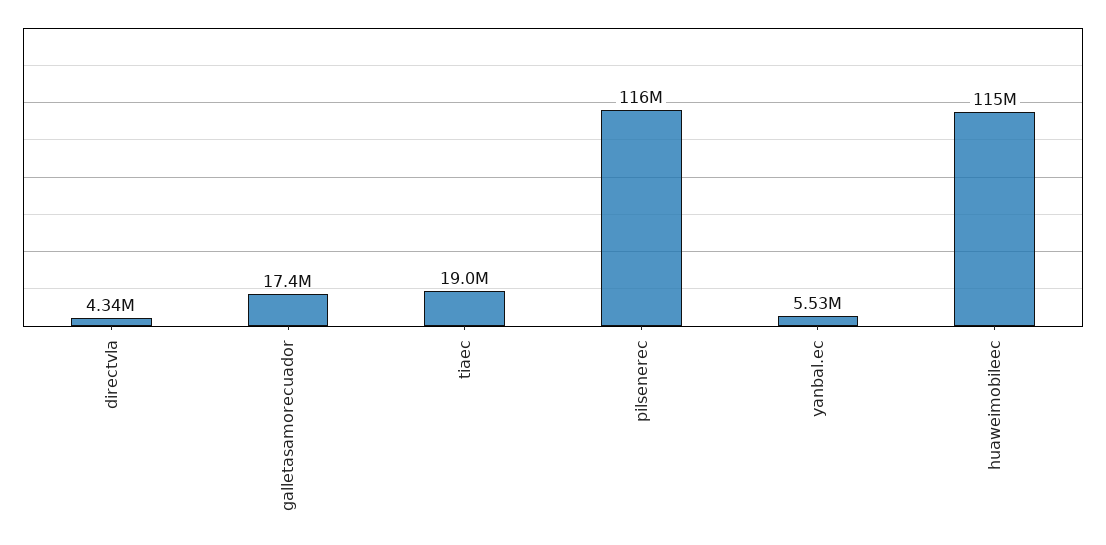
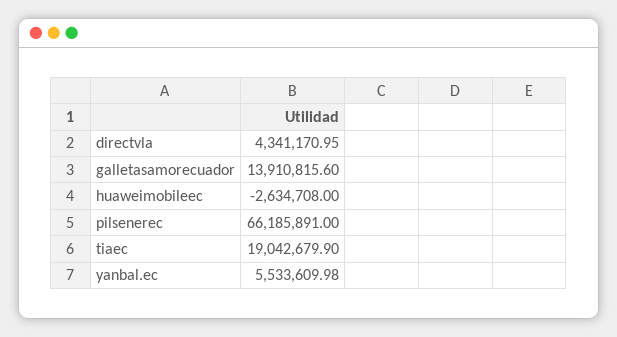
galletasamorecuador: 17400000 -> 13910815.6
pilsenerec: 116000000 -> 66185891
huaweimobileec: 115000000 -> -2634708

